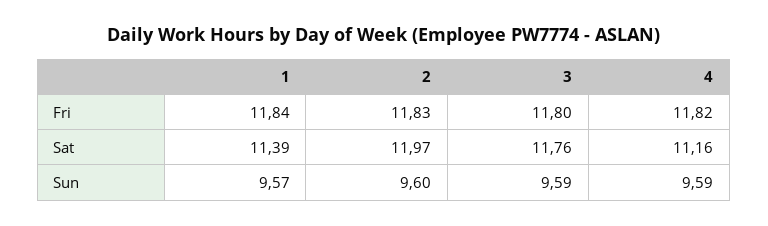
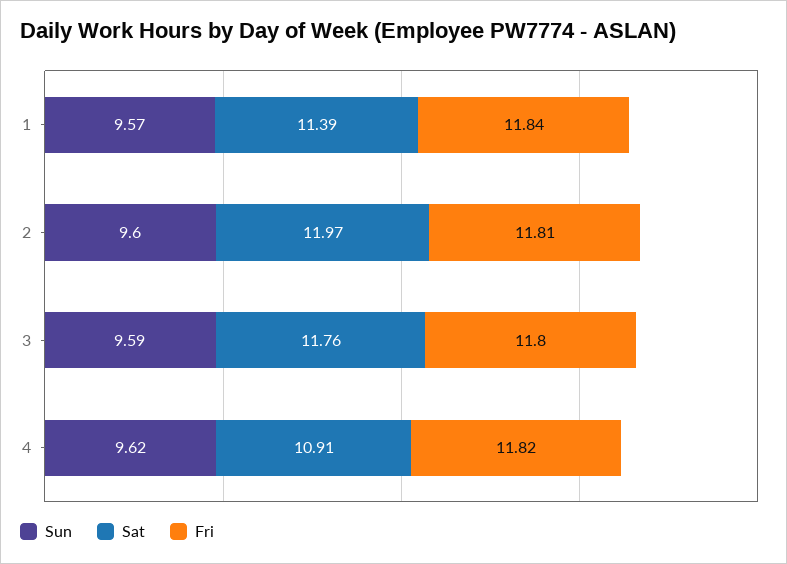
Fri, 2: 11.83 -> 11.81
Sat, 4: 11.16 -> 10.91
Sun, 4: 9.59 -> 9.62

